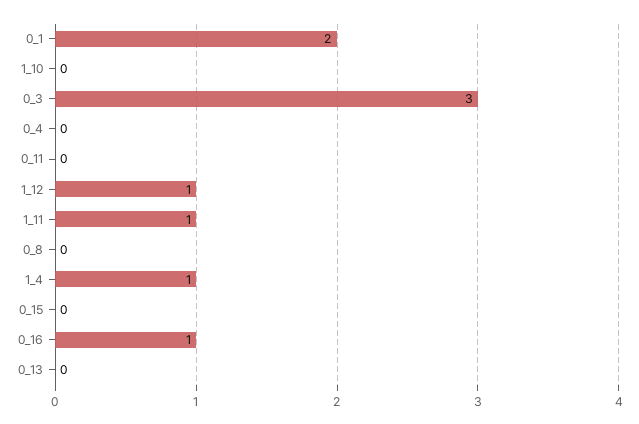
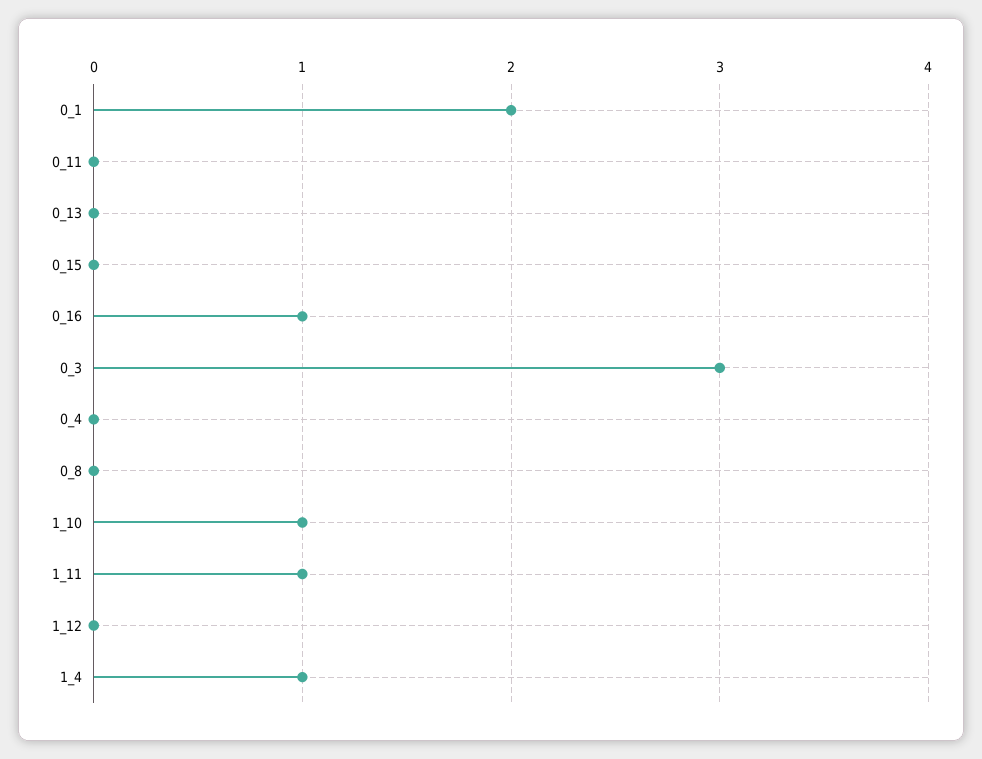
1_10: 0 -> 1
1_12: 1 -> 0

